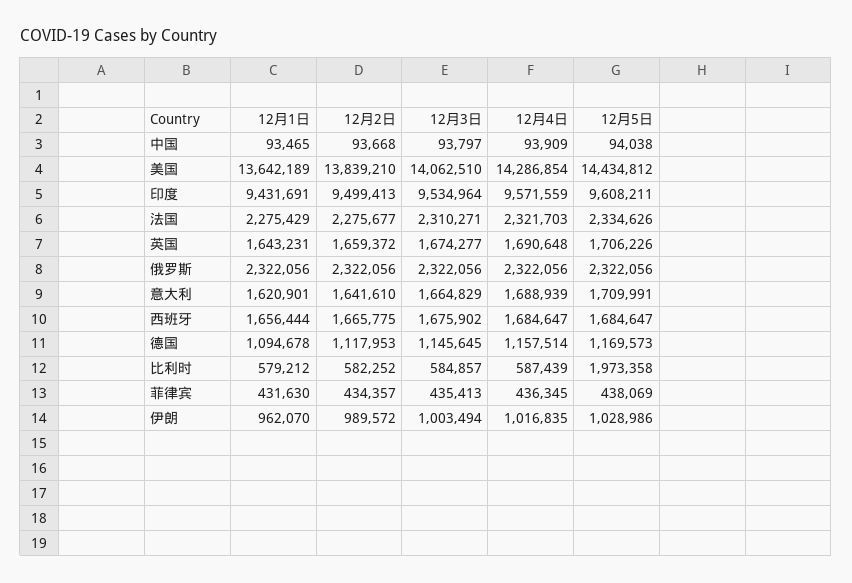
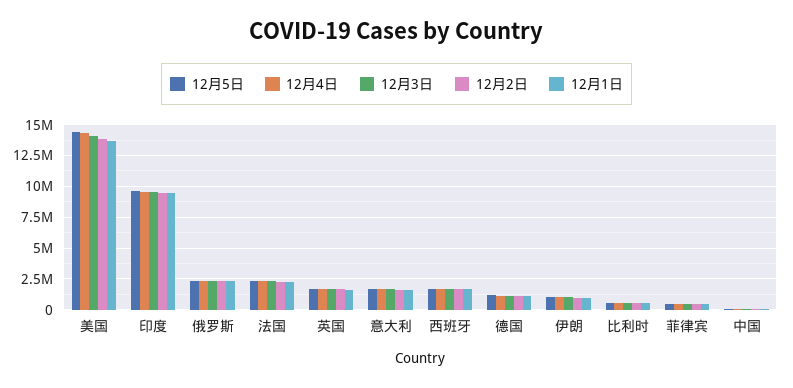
12月5日, 比利时: 1973358 -> 500000

